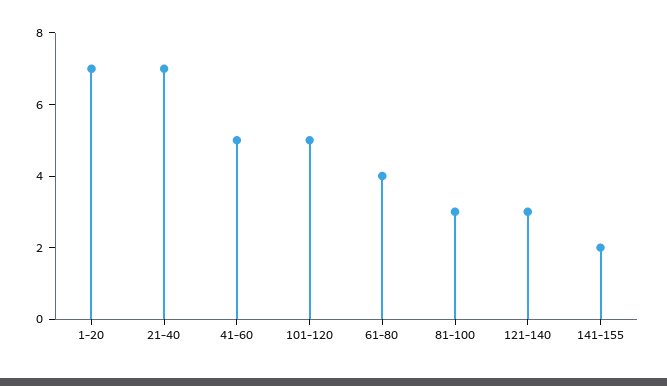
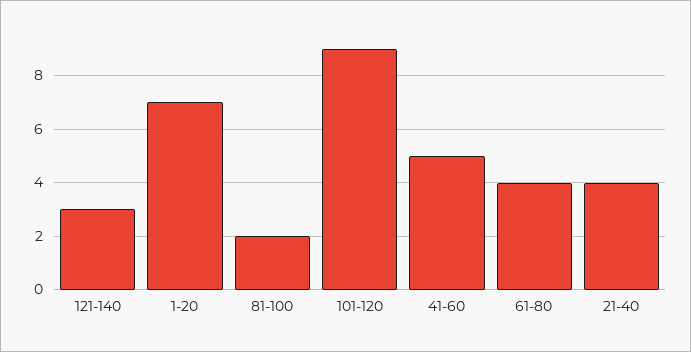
21-40: 7 -> 4
101-120: 5 -> 9
81-100: 3 -> 2
141-155: 2 -> none

